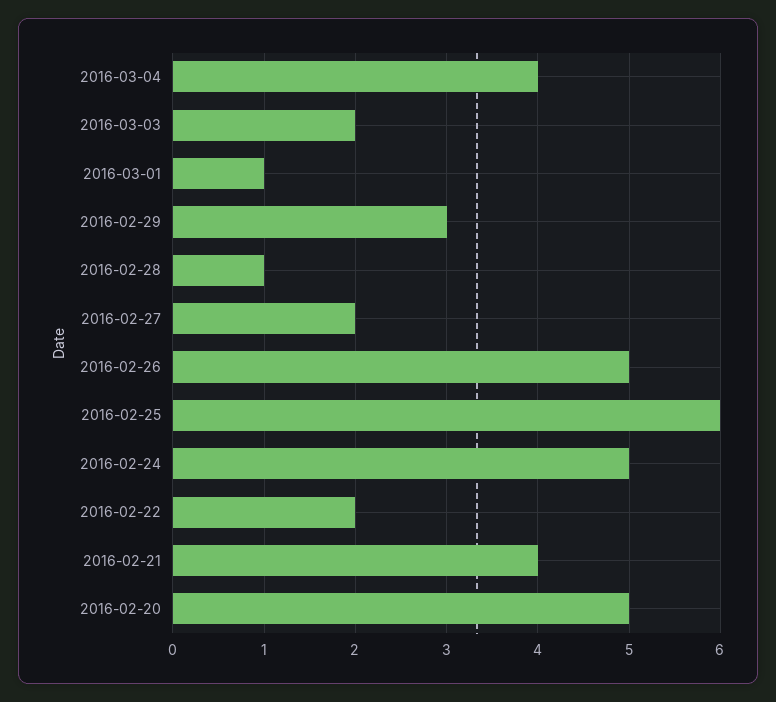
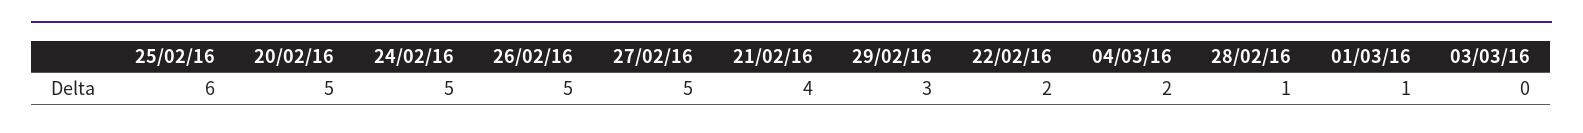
2016-03-04: 4 -> 2
2016-03-03: 2 -> 0
2016-02-27: 2 -> 5

